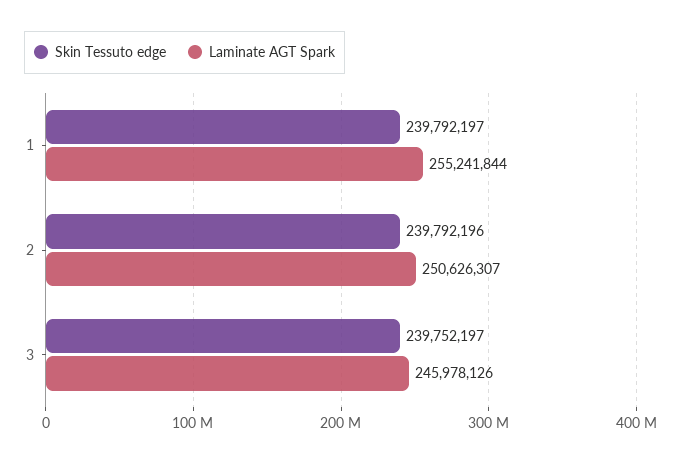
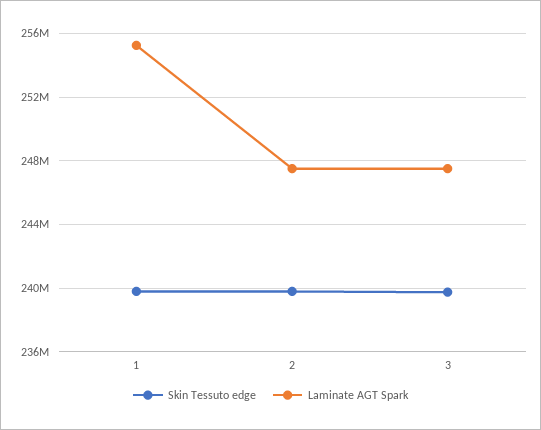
Laminate AGT Spark, 2: 250626307 -> 247500000
Laminate AGT Spark, 3: 245978126 -> 247500000

